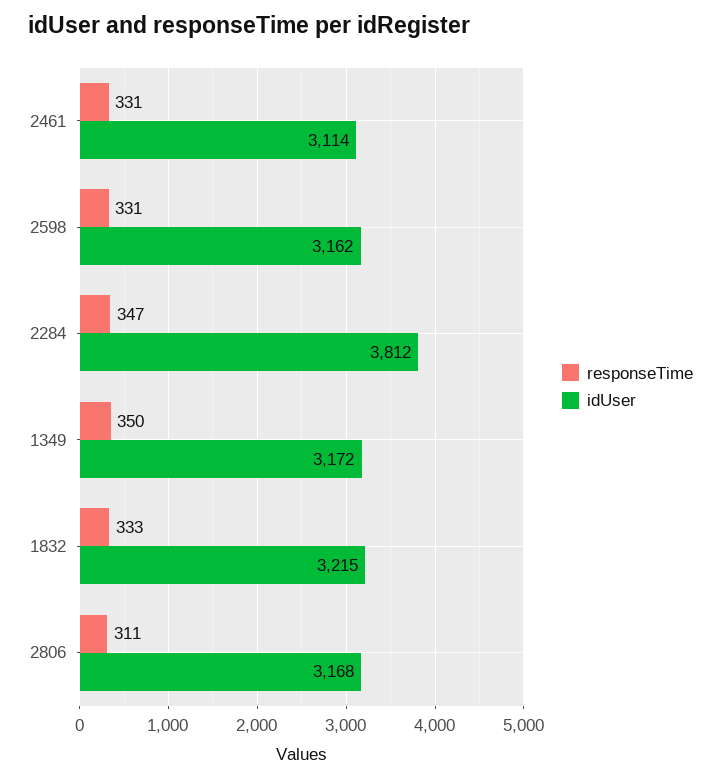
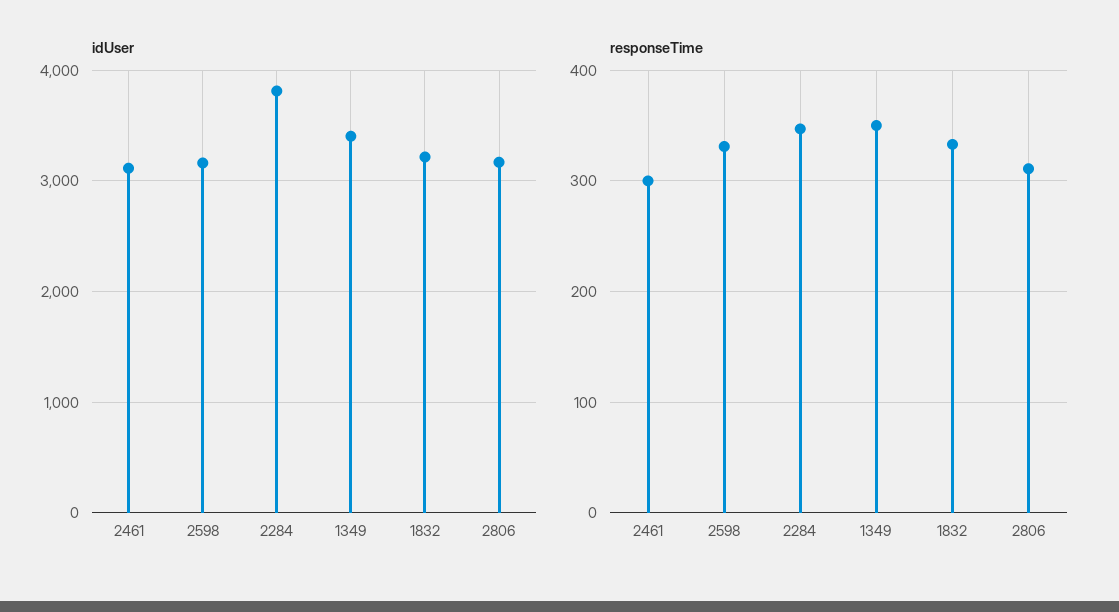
responseTime, 2461: 331 -> 300
idUser, 1349: 3172 -> 3400

